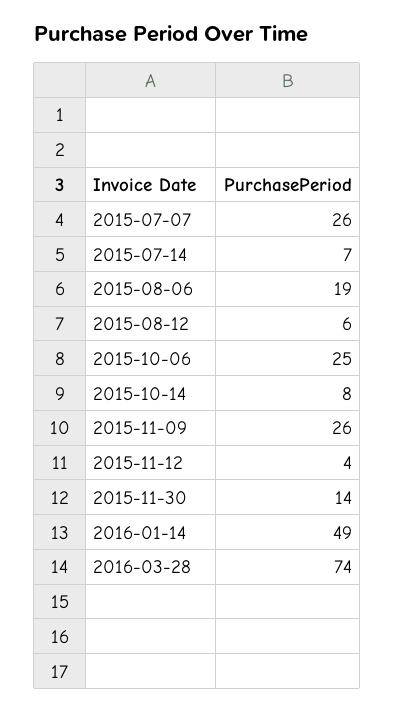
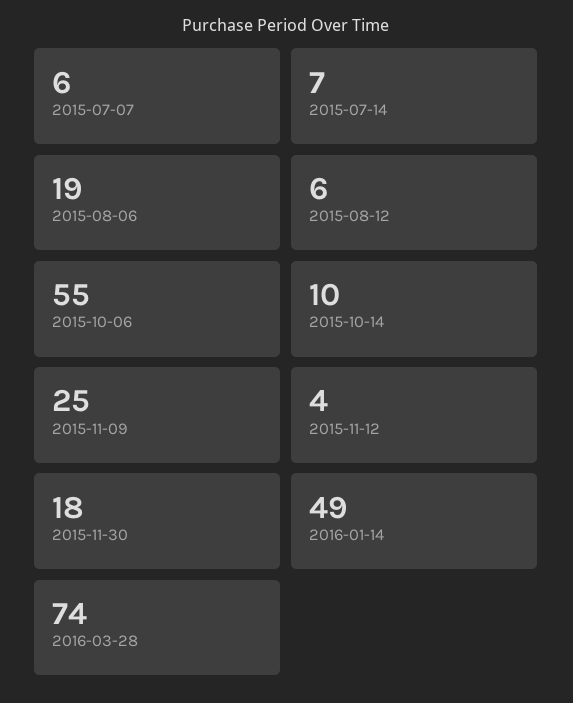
2015-07-07: 26 -> 6
2015-10-06: 25 -> 55
2015-10-14: 8 -> 10
2015-11-09: 26 -> 25
2015-11-30: 14 -> 18

